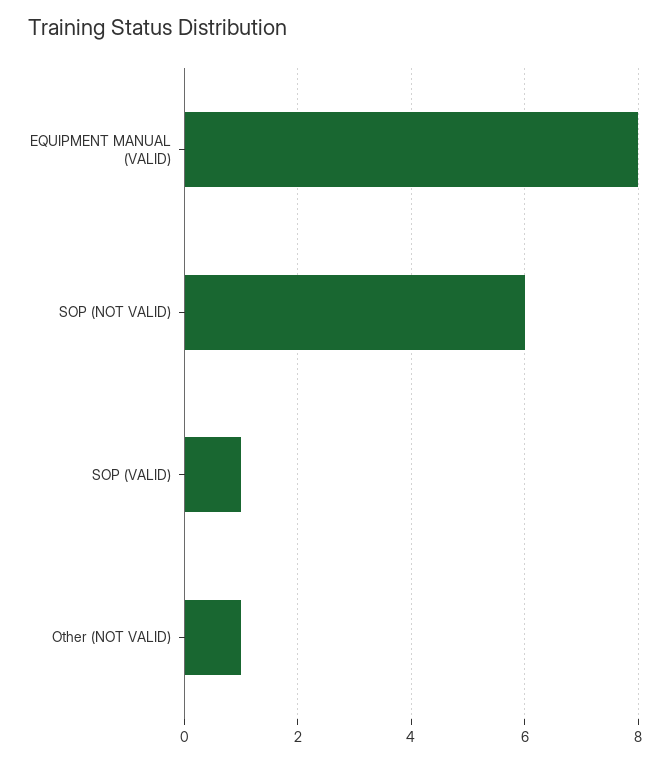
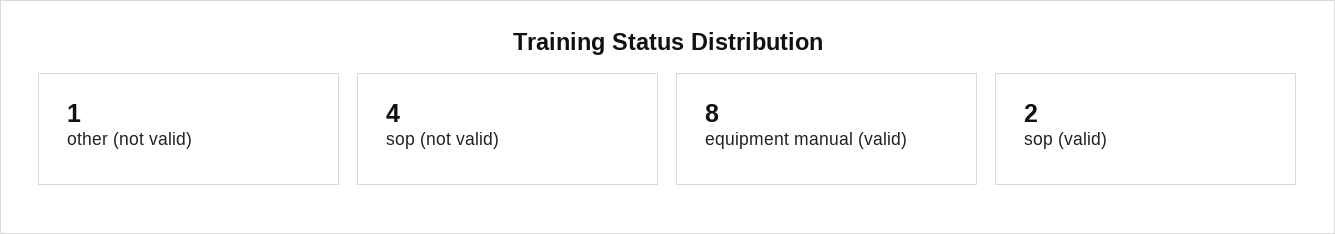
SOP (NOT VALID): 6 -> 4
SOP (VALID): 1 -> 2

